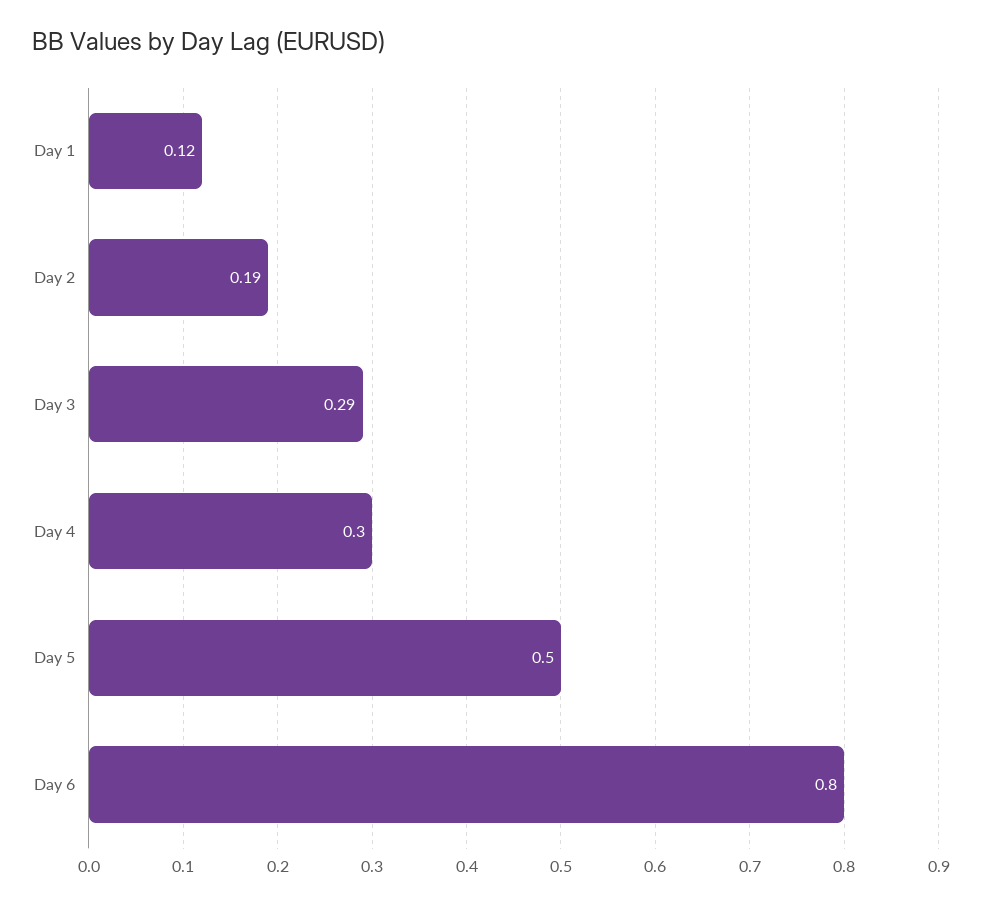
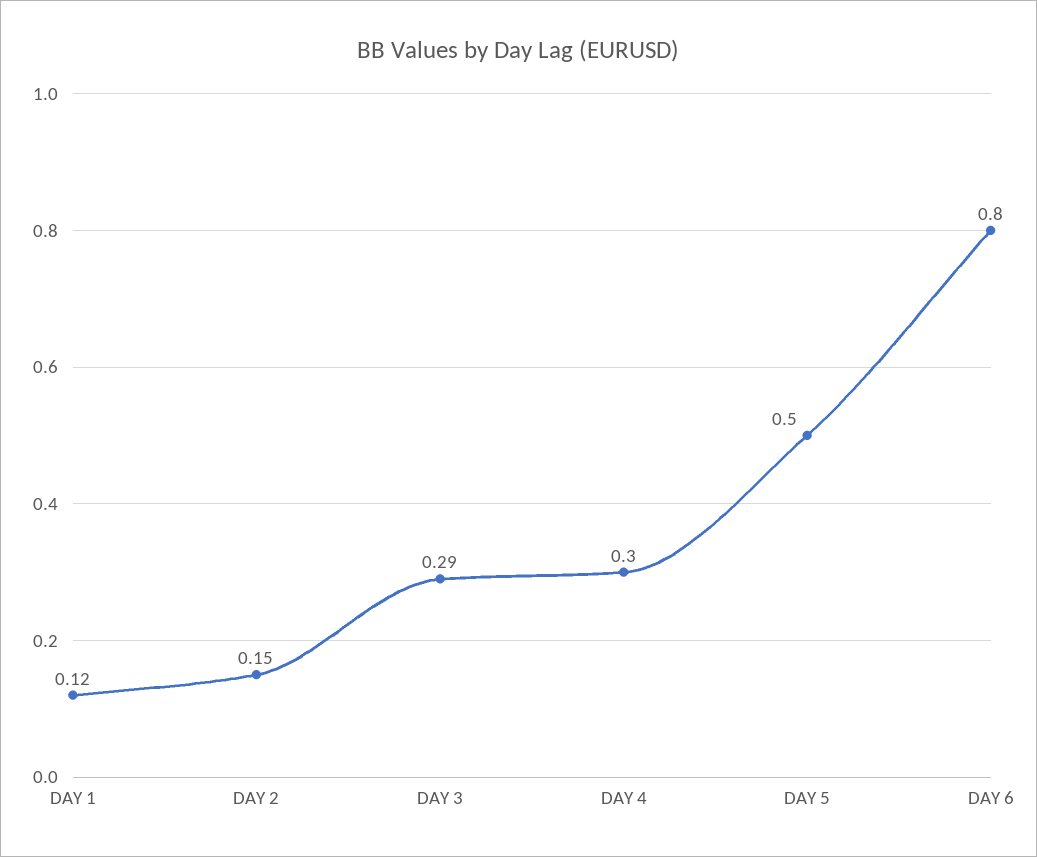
Day 2: 0.19 -> 0.15

